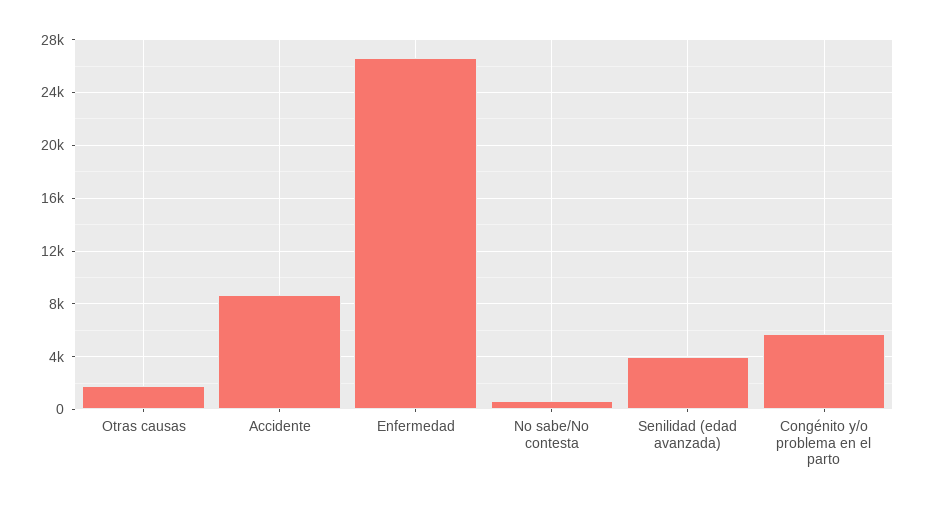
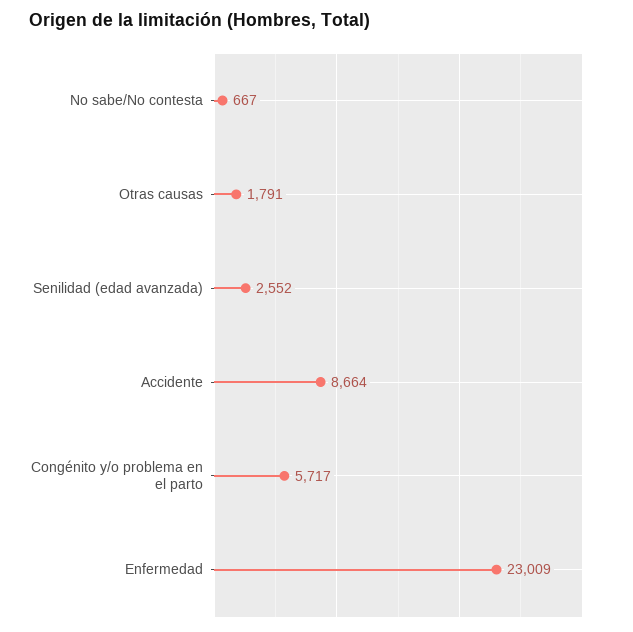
Enfermedad: 26500 -> 23009
Senilidad (edad avanzada): 4000 -> 2552

